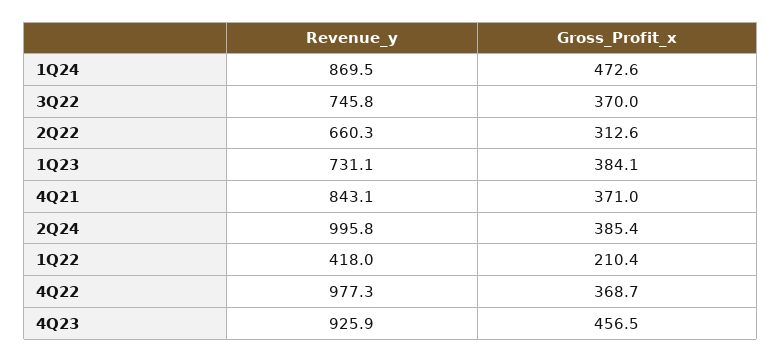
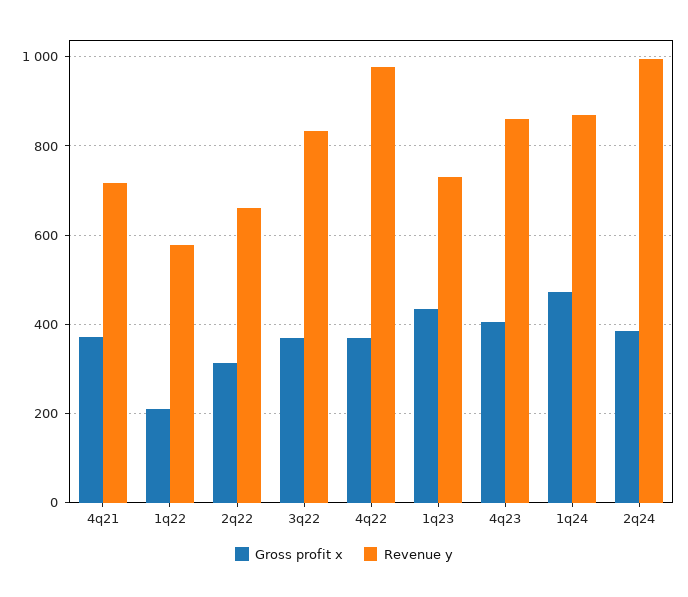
Revenue_y, 3Q22: 745.8 -> 840
Gross_Profit_x, 1Q23: 384.1 -> 440
Revenue_y, 4Q21: 843.1 -> 720
Revenue_y, 1Q22: 418 -> 580
Revenue_y, 4Q23: 925.9 -> 860
Gross_Profit_x, 4Q23: 456.5 -> 400

